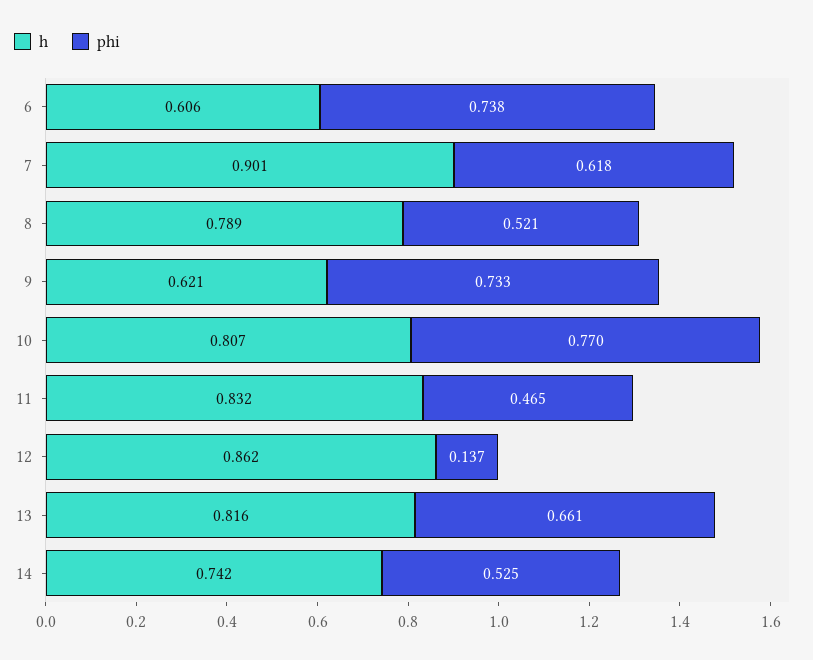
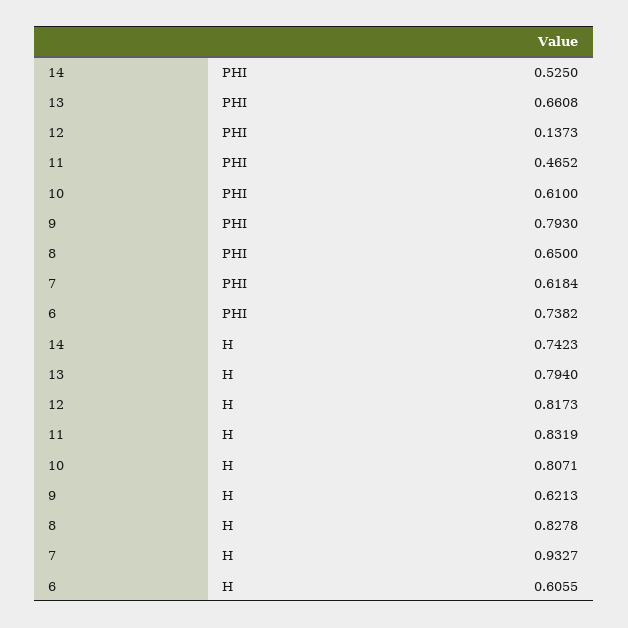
h, 7: 0.901 -> 0.9327
h, 8: 0.789 -> 0.8278
phi, 8: 0.521 -> 0.65
phi, 9: 0.733 -> 0.793
phi, 10: 0.77 -> 0.61
h, 12: 0.862 -> 0.8173
h, 13: 0.816 -> 0.794

